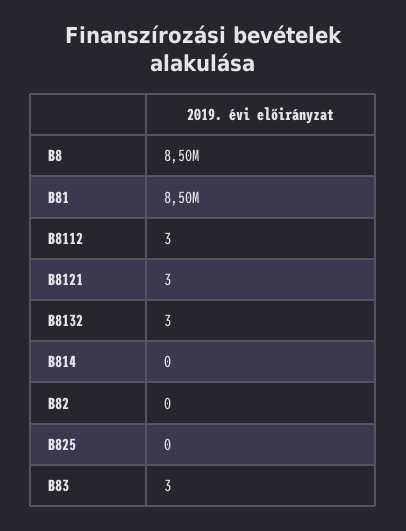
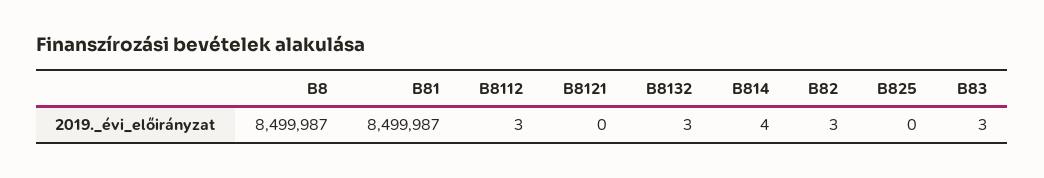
B8121: 3 -> 0
B814: 0 -> 4
B82: 0 -> 3

